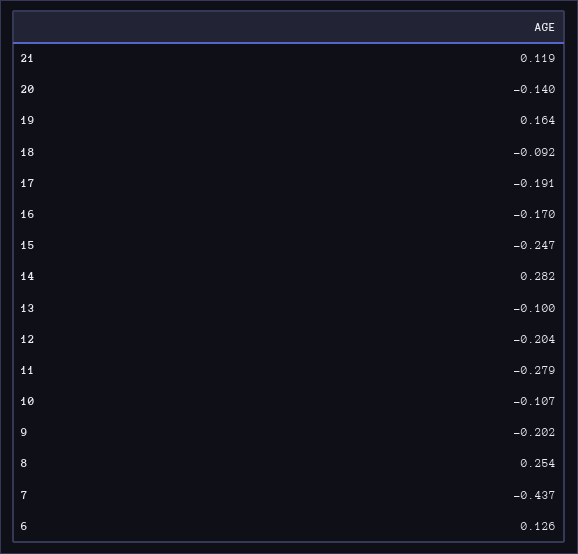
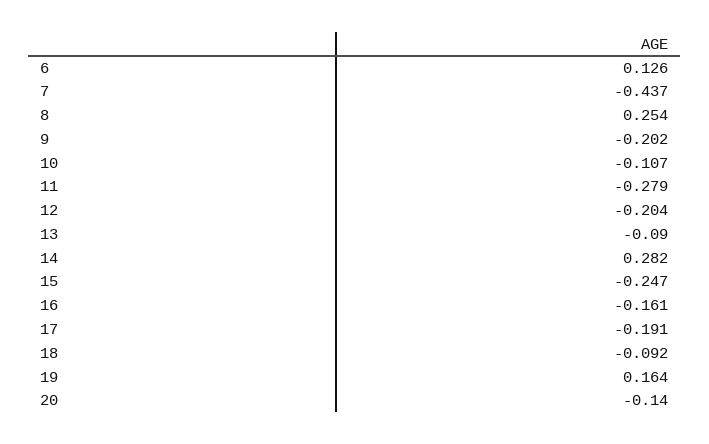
21: 0.119 -> none
16: -0.17 -> -0.161
13: -0.1 -> -0.09

